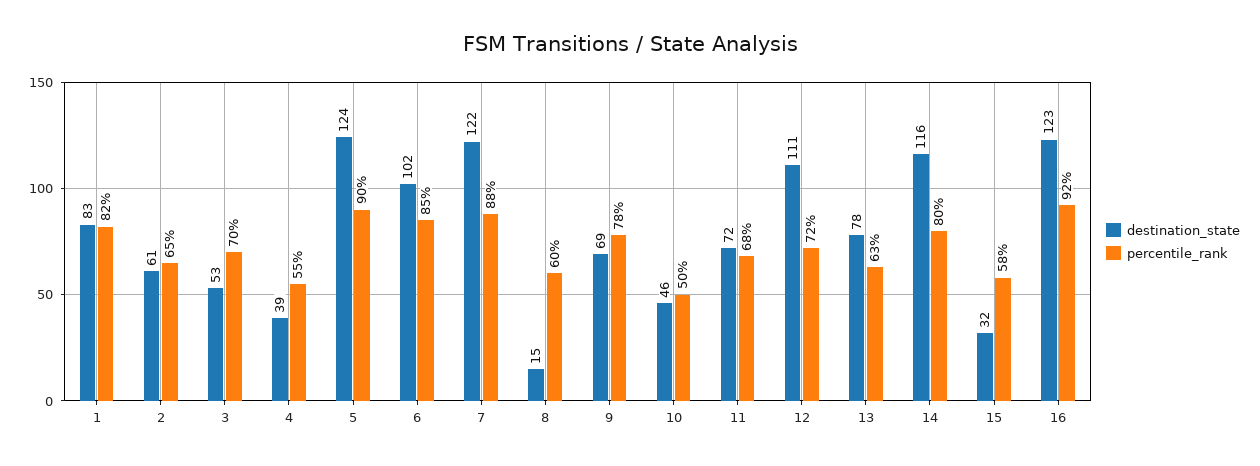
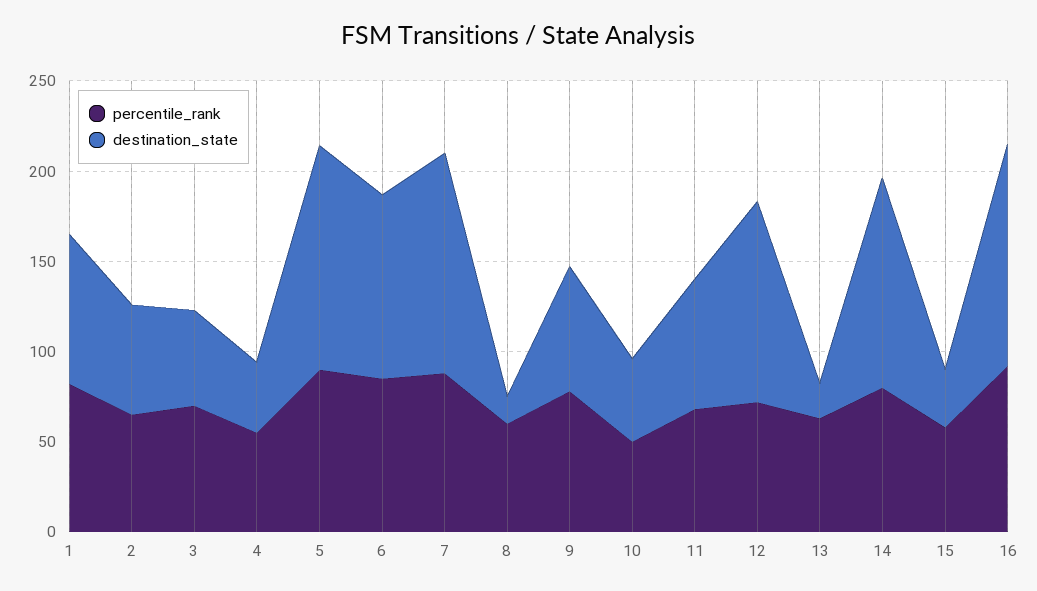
destination_state, 13: 78 -> 20

